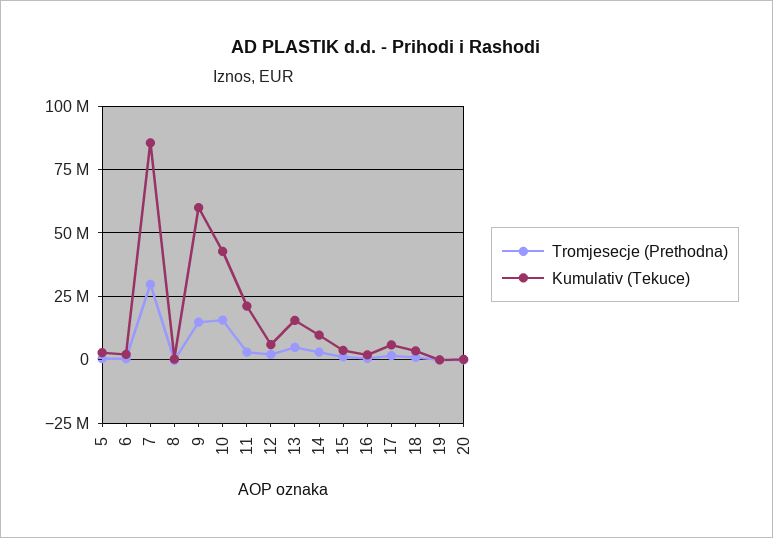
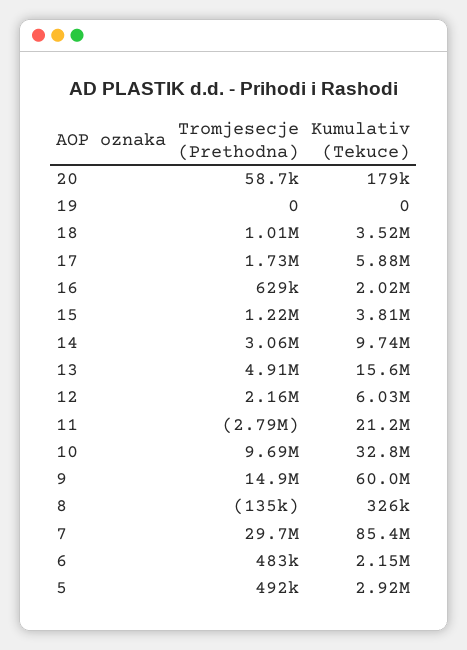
Tromjesecje (Prethodna), 10: 15000000 -> 9690000
Kumulativ (Tekuce), 10: 42500000 -> 32800000
Tromjesecje (Prethodna), 11: 2500000 -> -2790000

